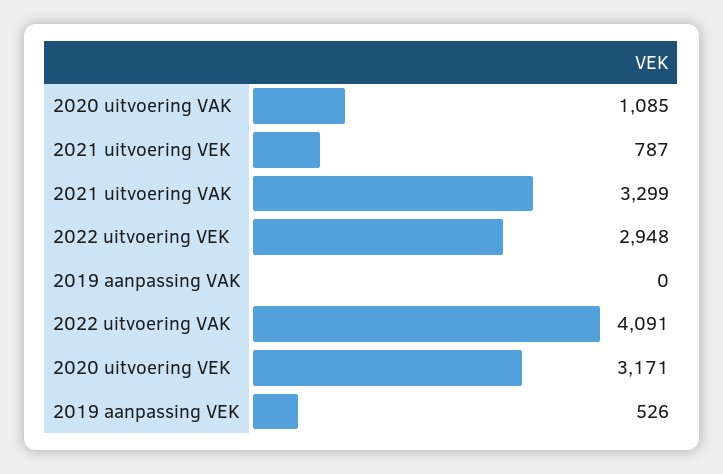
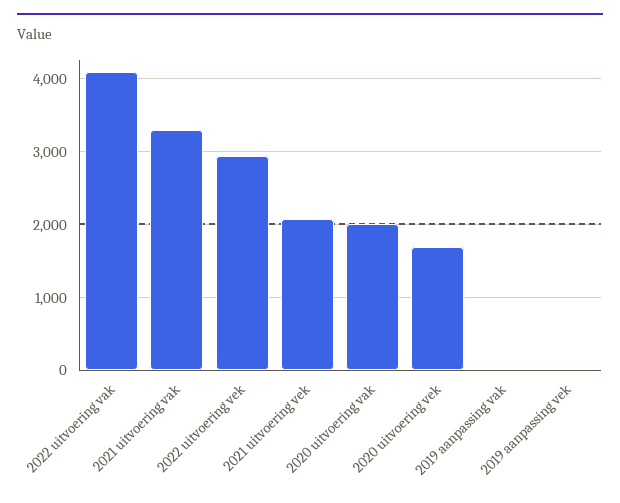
2020 uitvoering VAK: 1085 -> 2000
2021 uitvoering VEK: 787 -> 2100
2020 uitvoering VEK: 3171 -> 1700
2019 aanpassing VEK: 526 -> 0

